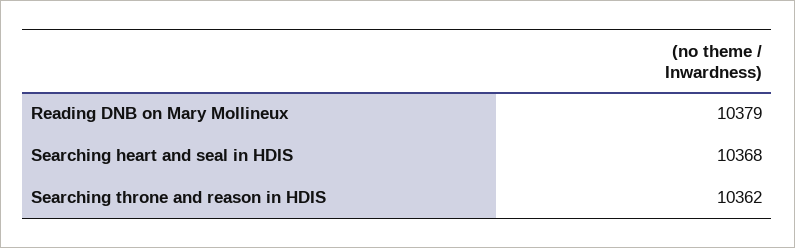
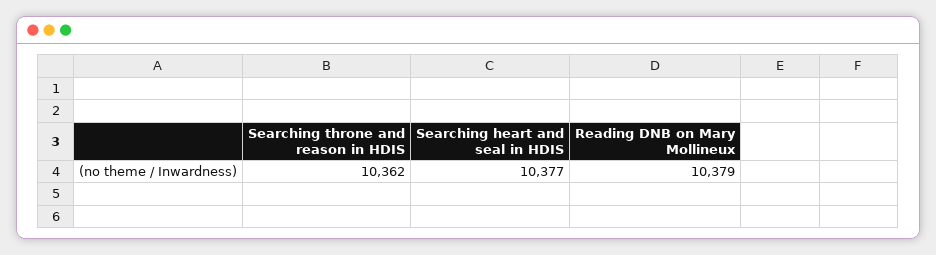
Searching heart and seal in HDIS: 10368 -> 10377

